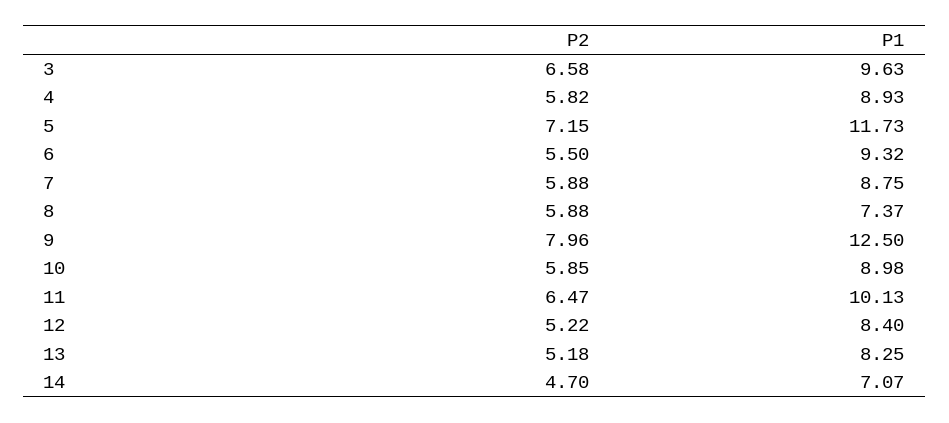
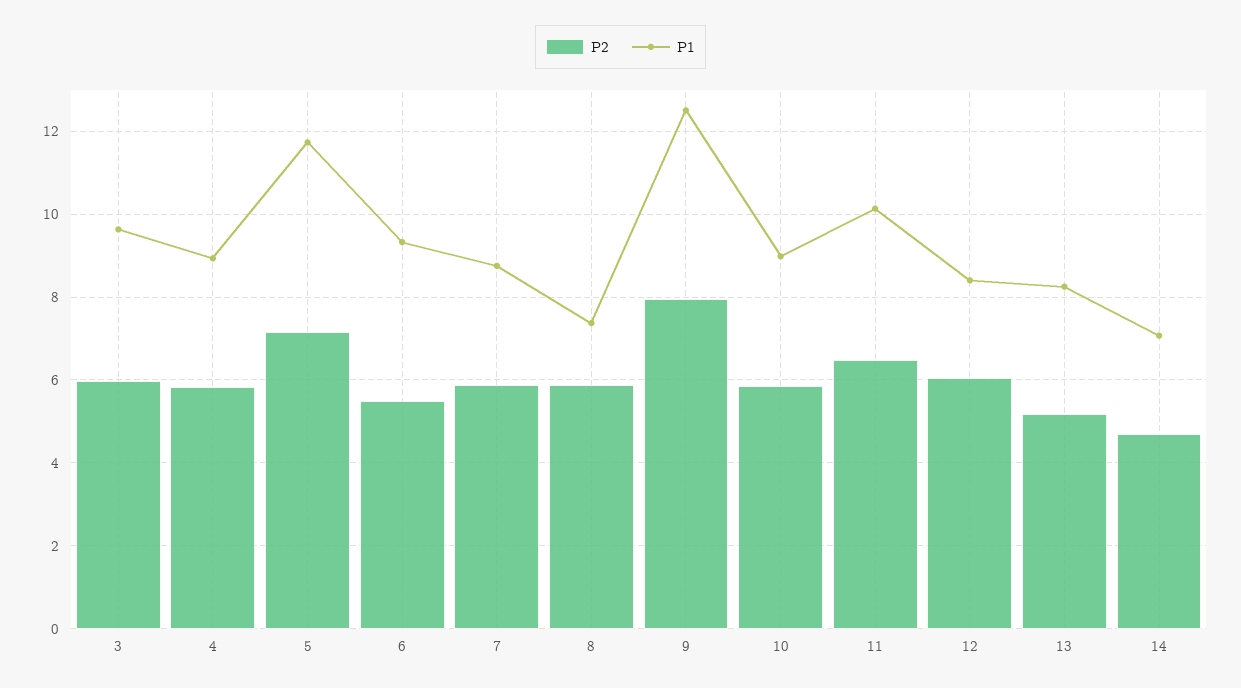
P2, 3: 6.58 -> 6
P2, 12: 5.22 -> 6

